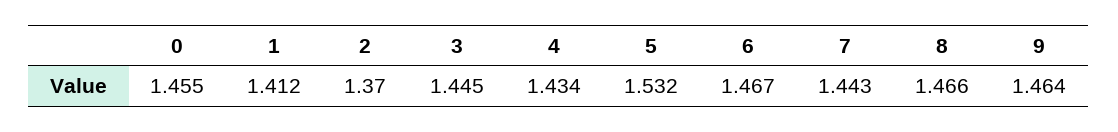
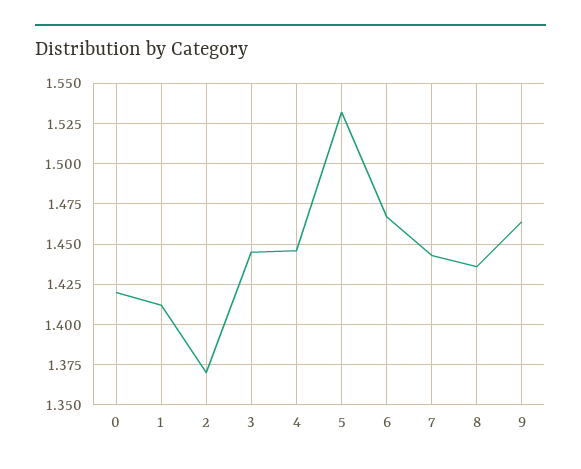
0: 1.455 -> 1.42
4: 1.434 -> 1.445
8: 1.466 -> 1.435

